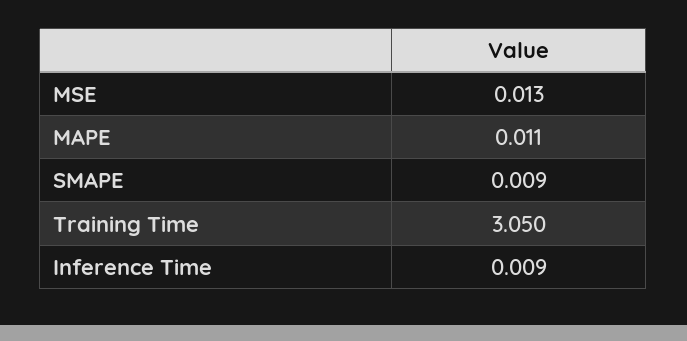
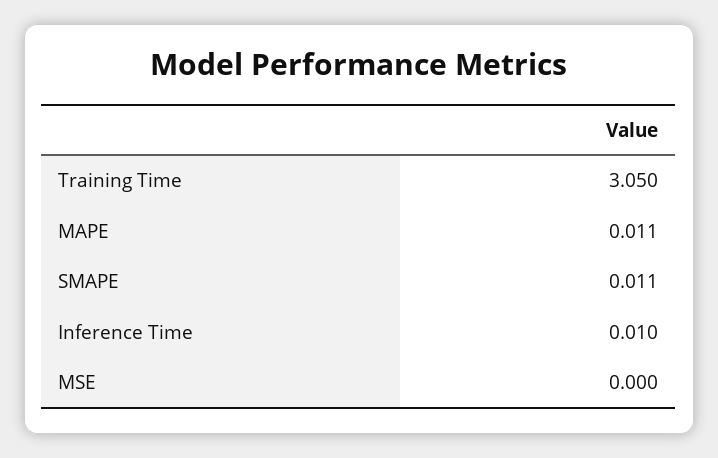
MSE: 0.013 -> 0
SMAPE: 0.009 -> 0.011
Inference Time: 0.009 -> 0.01

